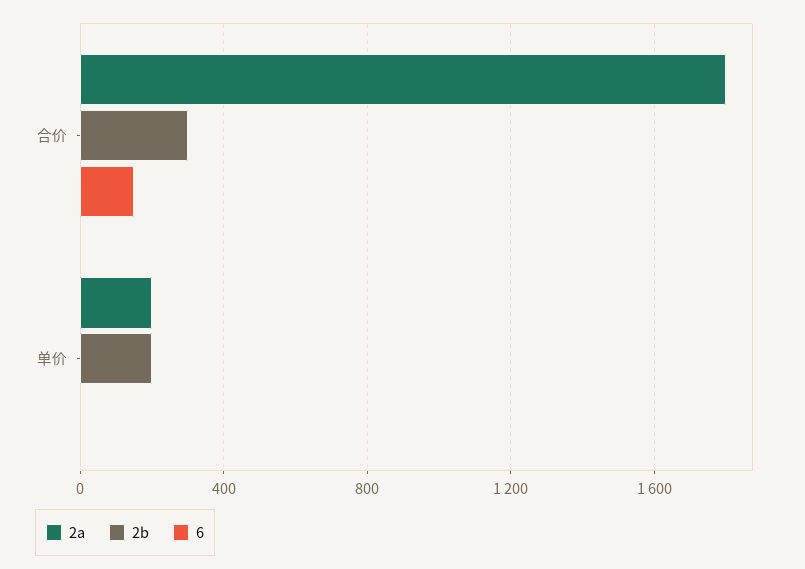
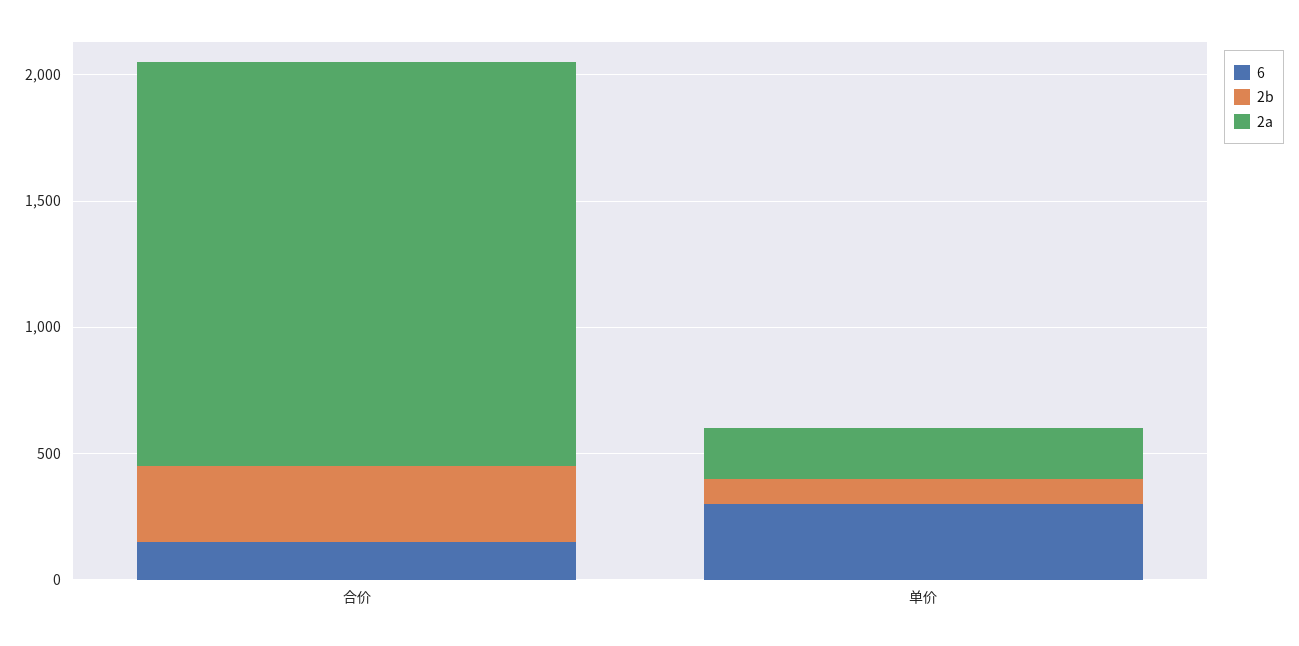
2a, 合价: 1800 -> 1600
2b, 单价: 200 -> 100
6, 单价: 0 -> 300

